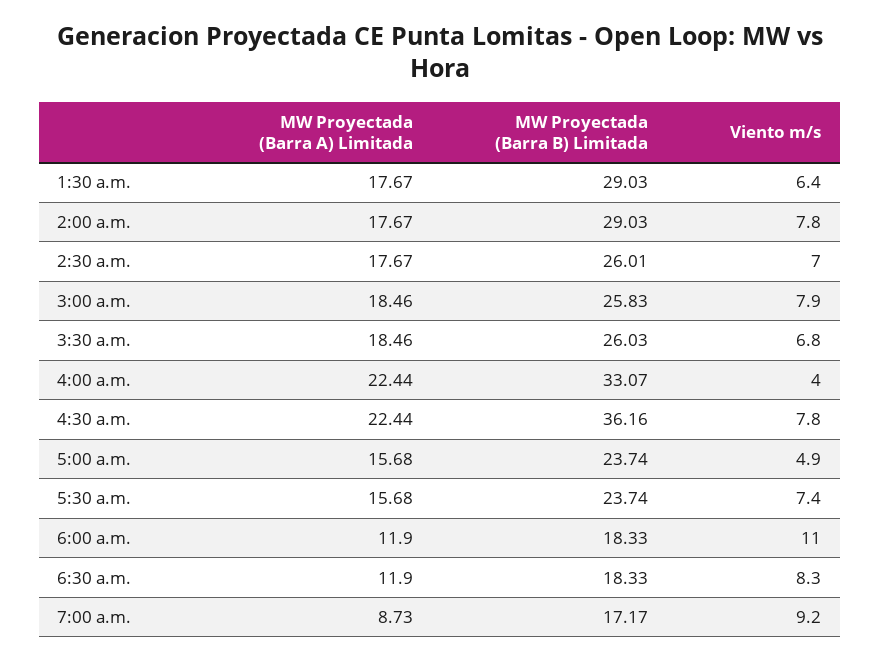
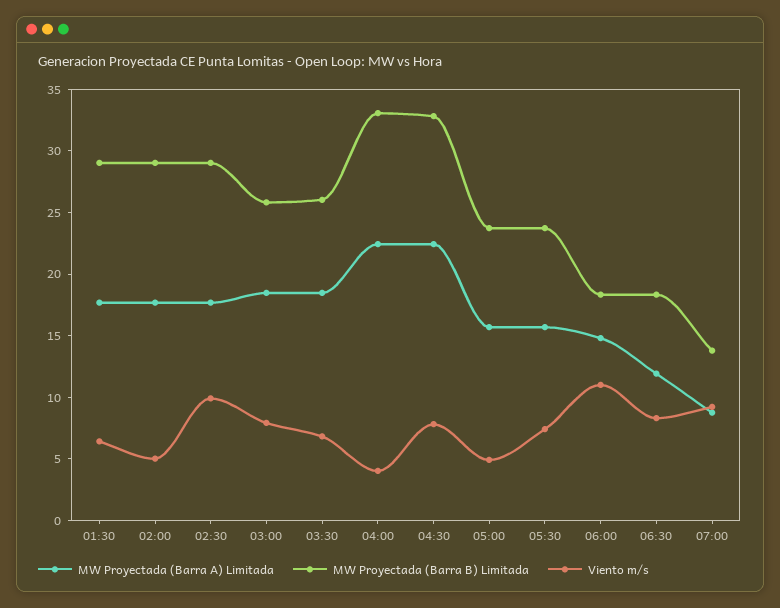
Viento m/s, 2:00 a.m.: 7.8 -> 5
MW Proyectada (Barra B) Limitada, 2:30 a.m.: 26.01 -> 29
Viento m/s, 2:30 a.m.: 7 -> 10
MW Proyectada (Barra B) Limitada, 4:30 a.m.: 36.16 -> 33
MW Proyectada (Barra A) Limitada, 6:00 a.m.: 11.9 -> 15
MW Proyectada (Barra B) Limitada, 7:00 a.m.: 17.17 -> 14

